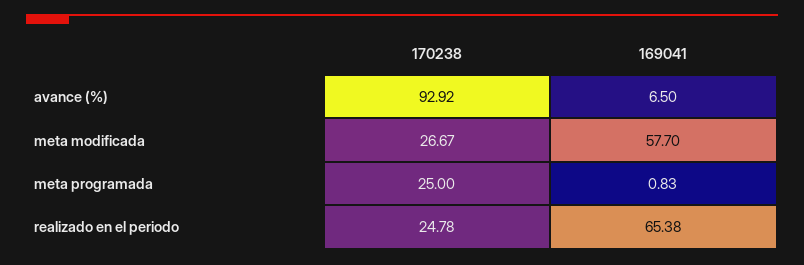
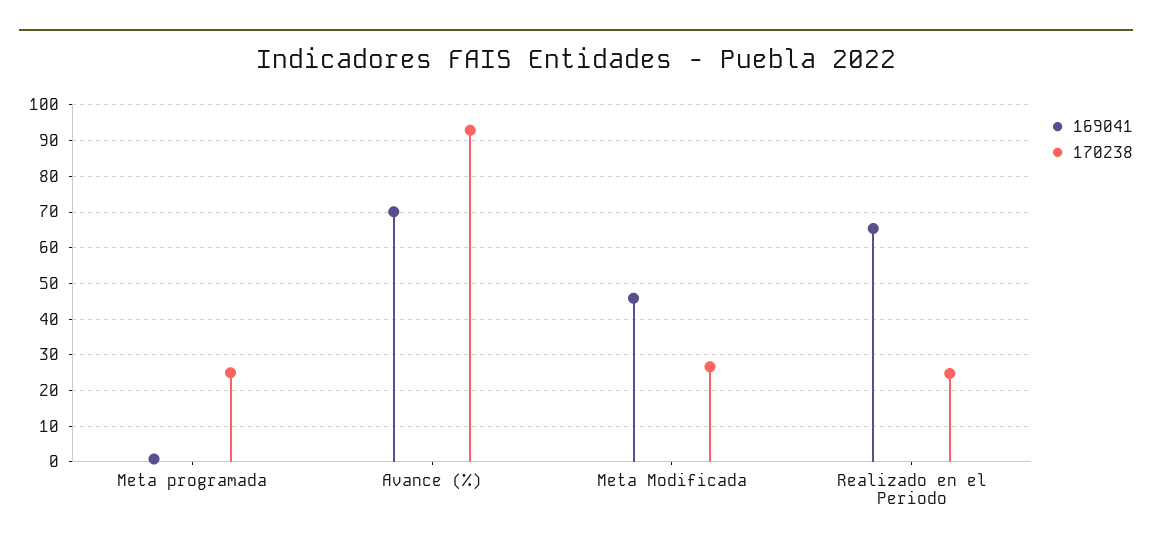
169041, avance (%): 6.5 -> 70
169041, meta modificada: 57.7 -> 46

